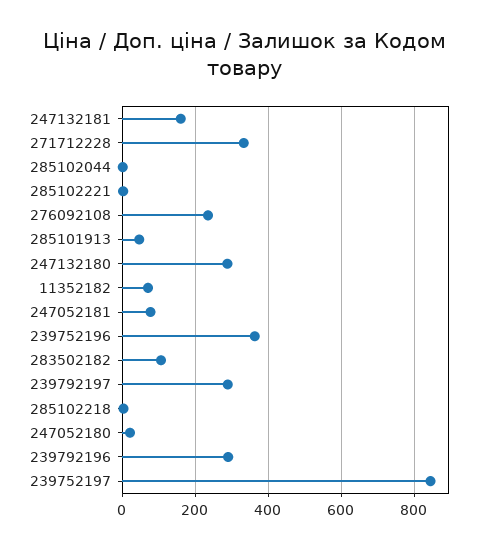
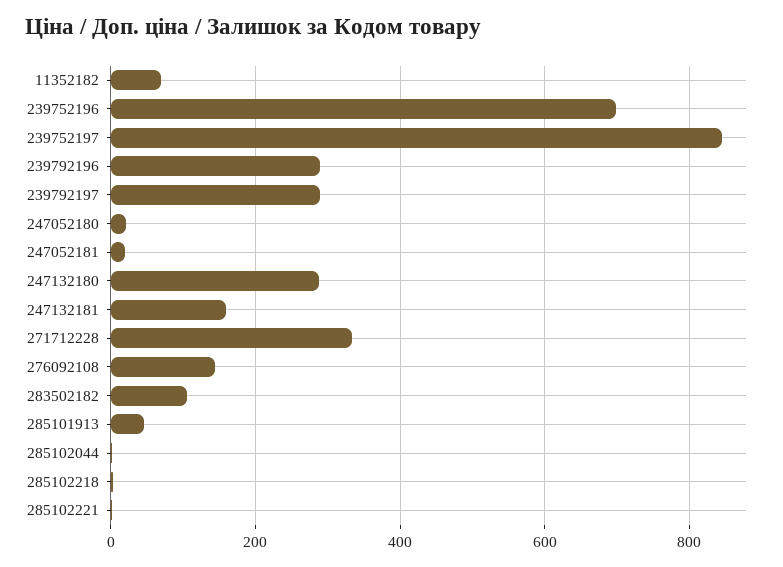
276092108: 240 -> 140
247052181: 80 -> 20
239752196: 360 -> 700

